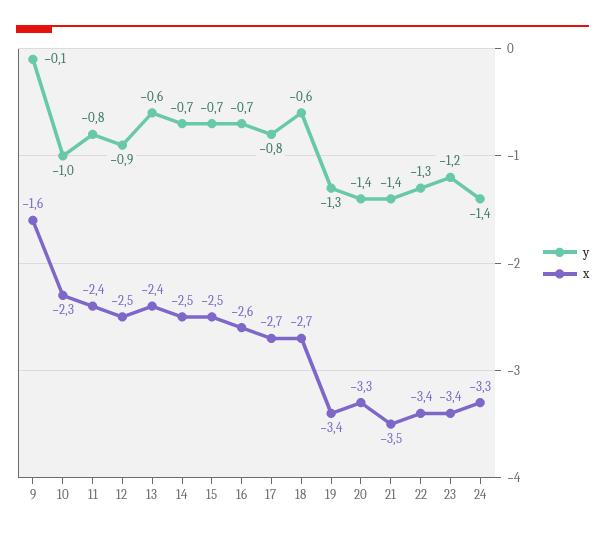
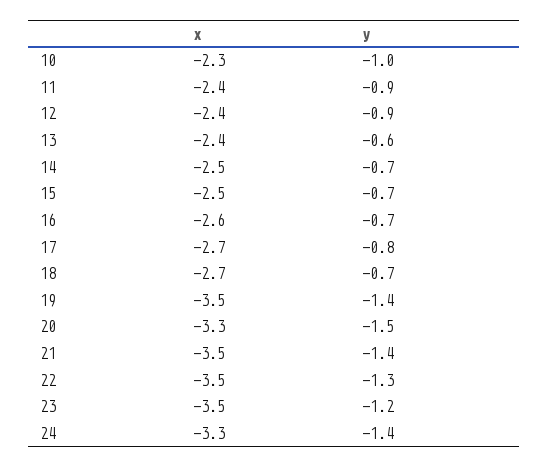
y, 9: -0.1 -> none
x, 9: -1.6 -> none
y, 11: -0.8 -> -0.9
x, 12: -2.5 -> -2.4
y, 18: -0.6 -> -0.7
y, 19: -1.3 -> -1.4
x, 19: -3.4 -> -3.5
y, 20: -1.4 -> -1.5
x, 22: -3.4 -> -3.5
x, 23: -3.4 -> -3.5

